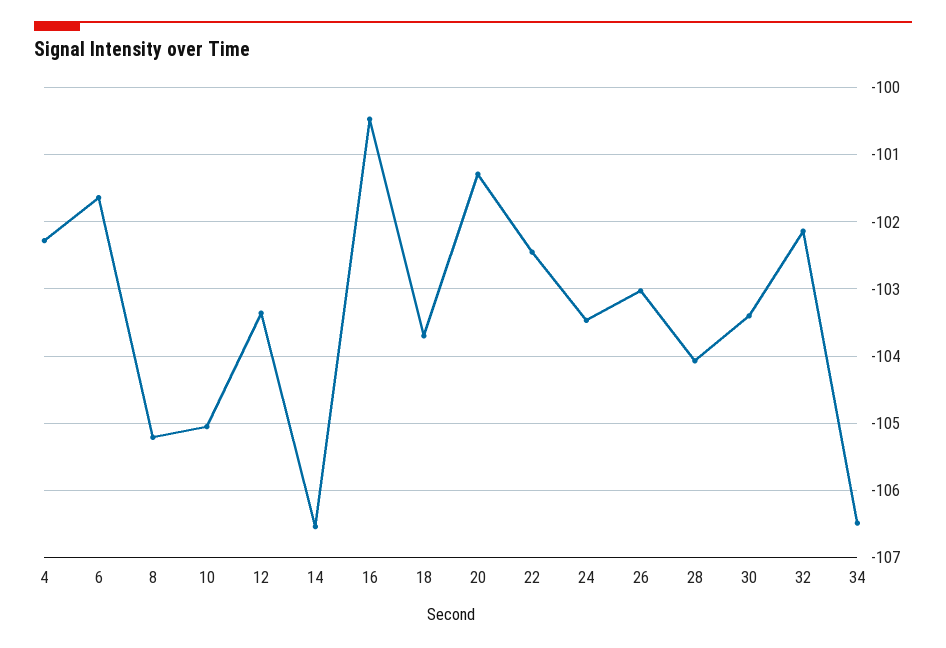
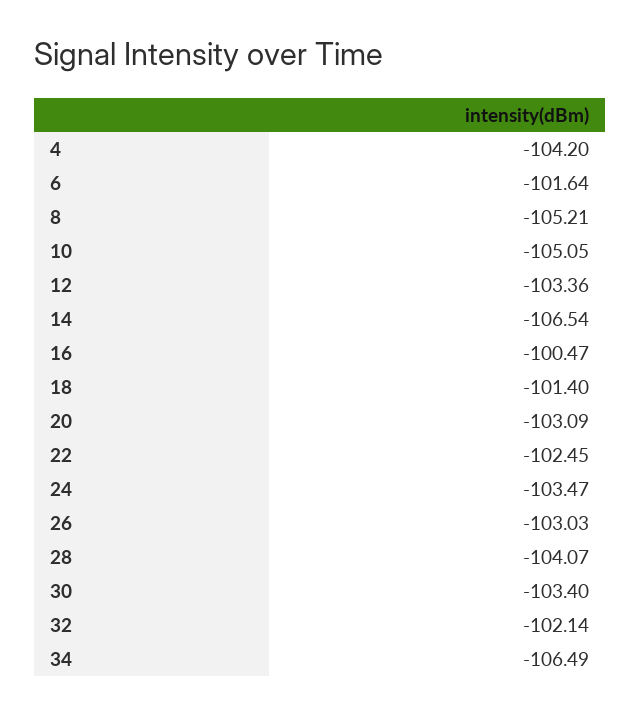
4: -102.3 -> -104.2
18: -103.7 -> -101.4
20: -101.3 -> -103.09

